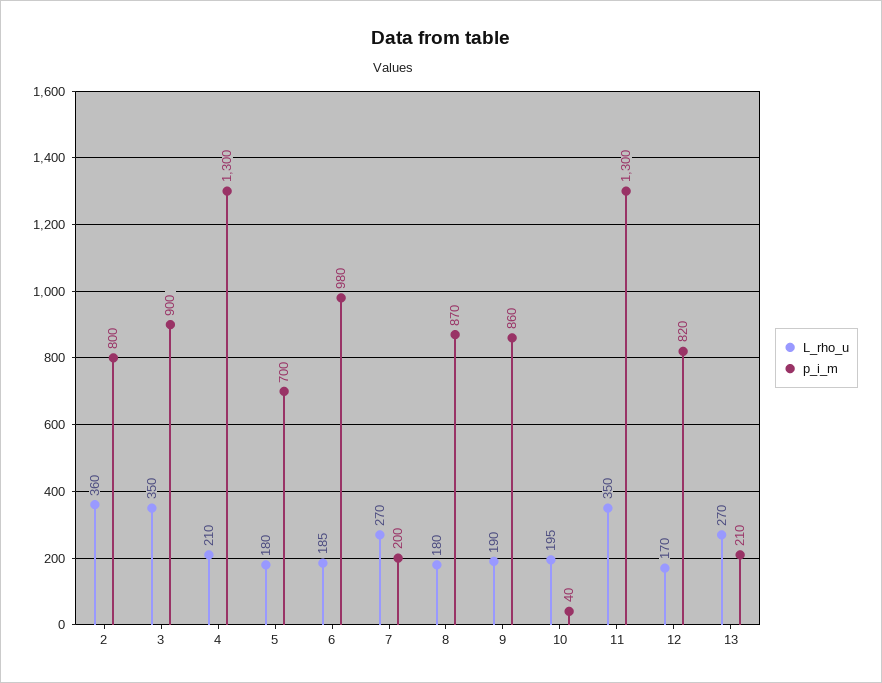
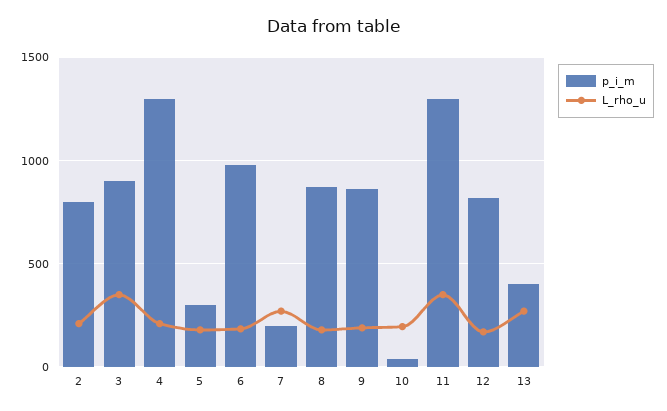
L_rho_u, 2: 360 -> 200
p_i_m, 5: 700 -> 300
p_i_m, 13: 210 -> 400

